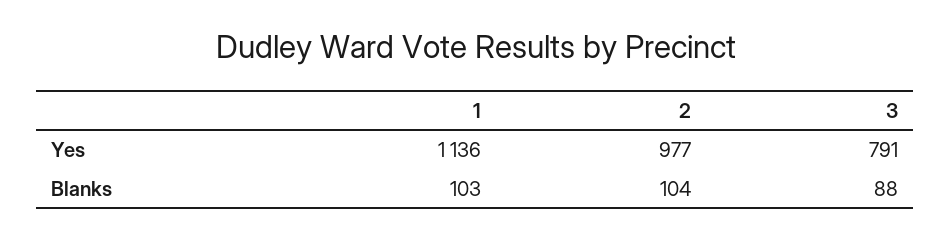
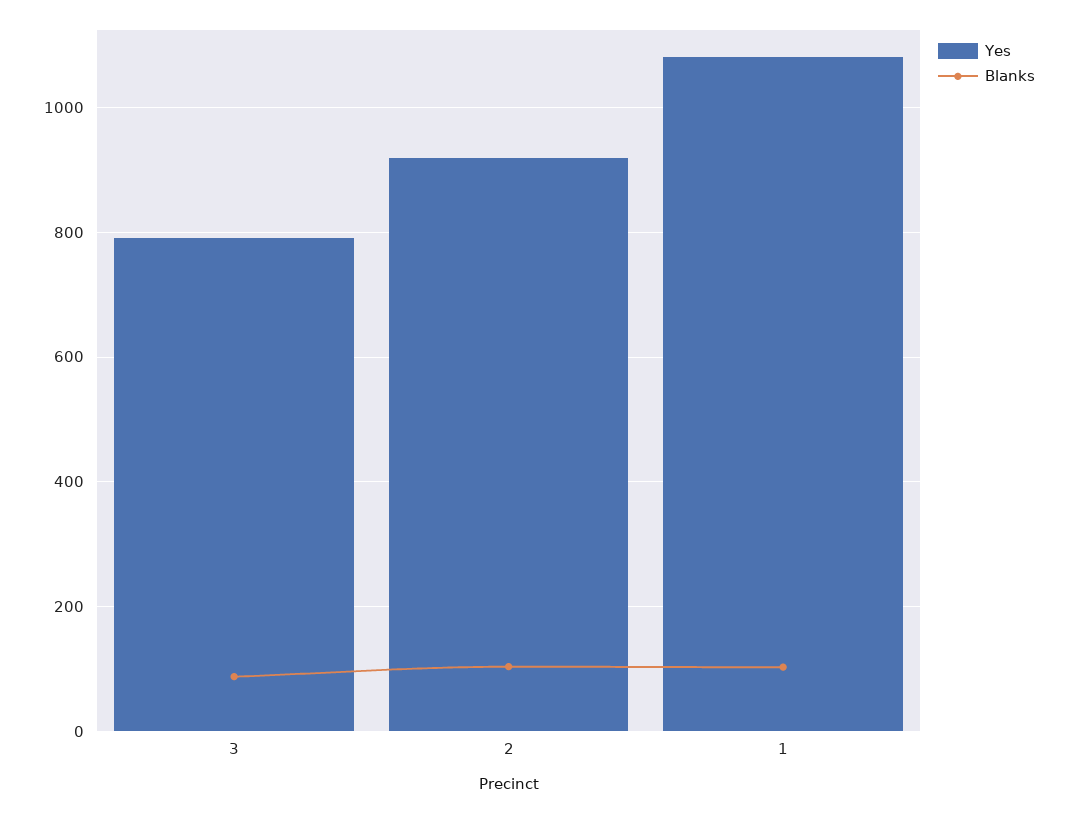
Yes, 1: 1136 -> 1080
Yes, 2: 977 -> 920

